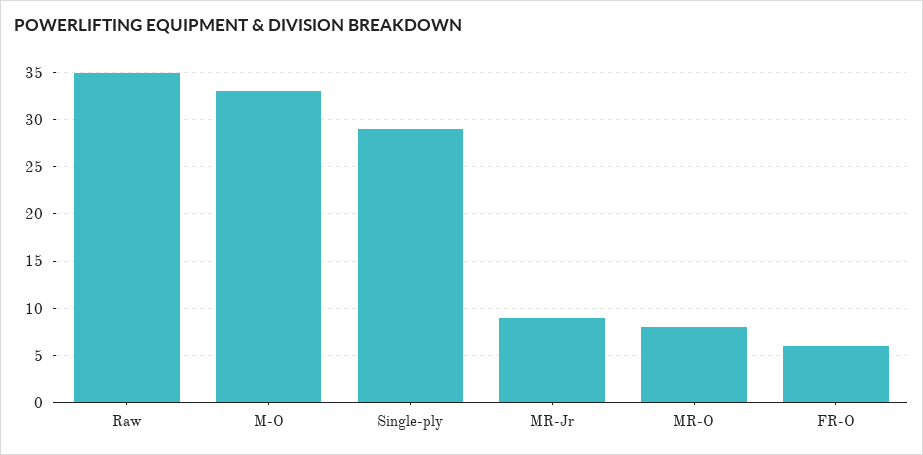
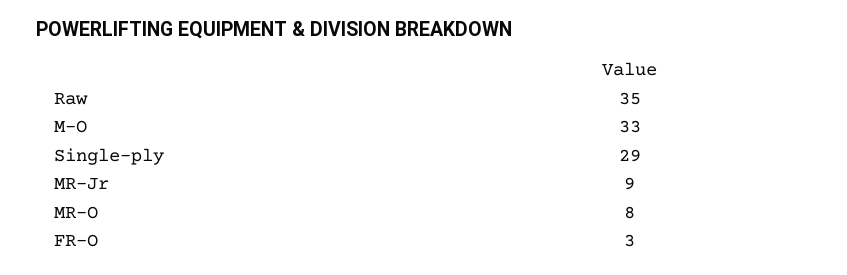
FR-O: 6 -> 3

